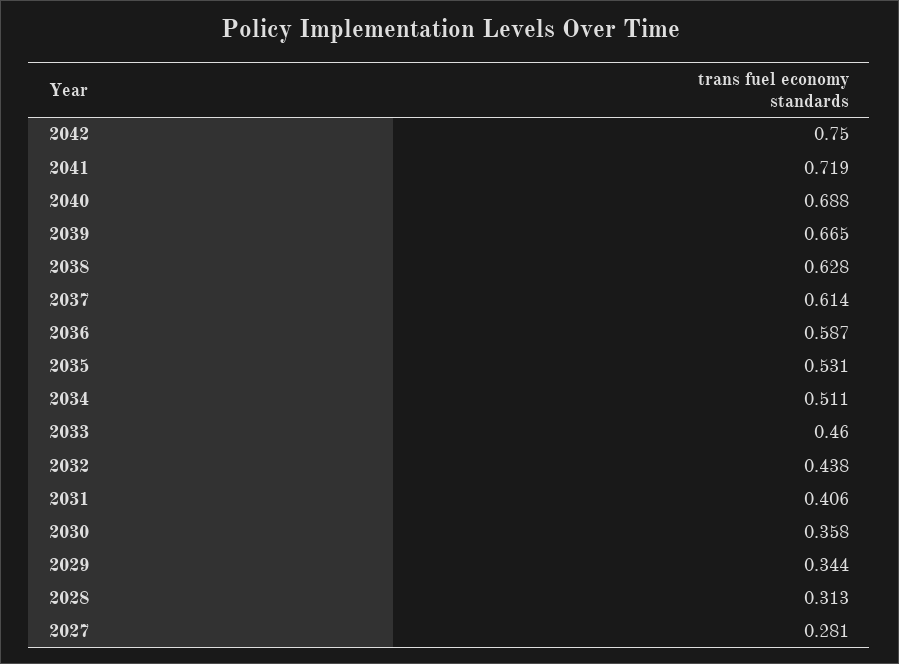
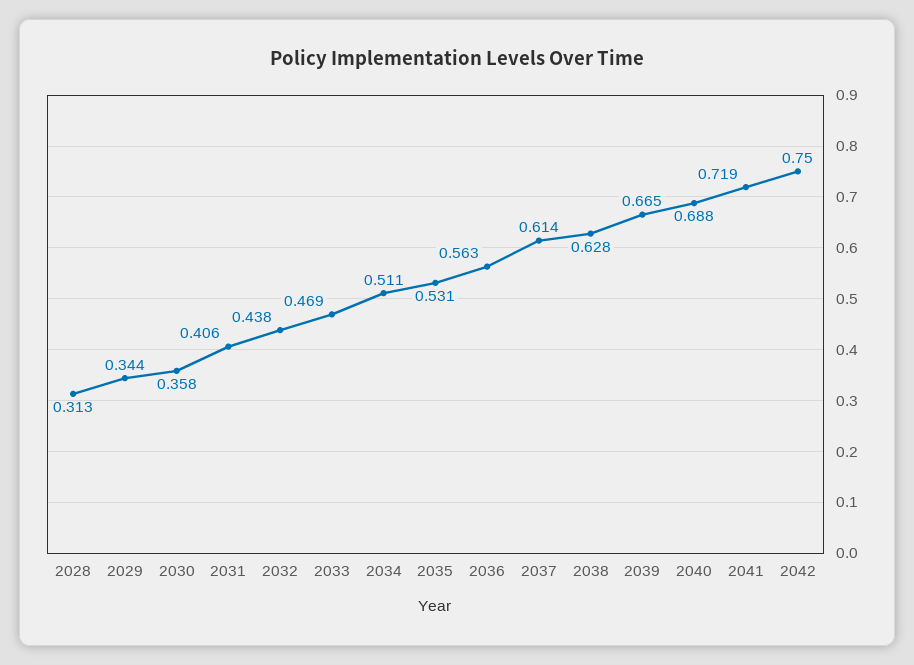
2036: 0.587 -> 0.563
2033: 0.46 -> 0.469
2027: 0.281 -> none

